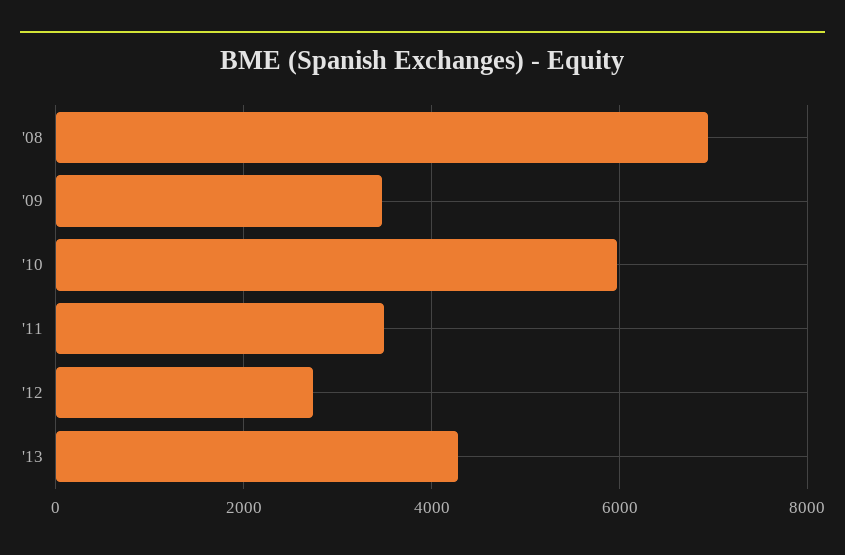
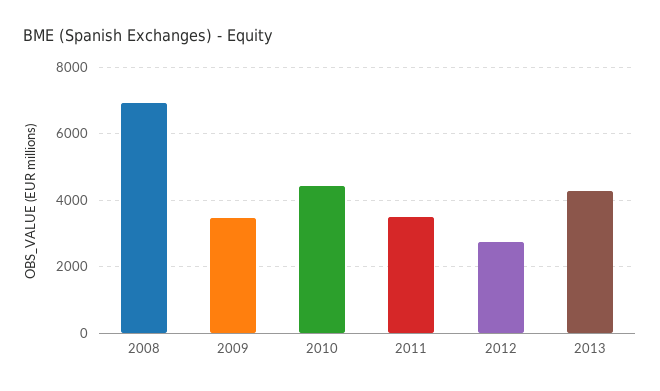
'10: 6000 -> 4400

